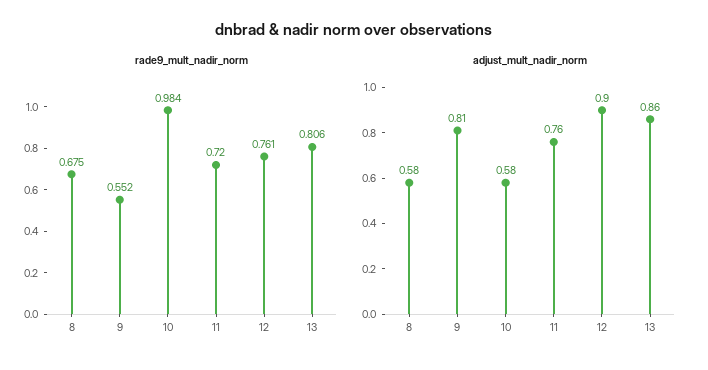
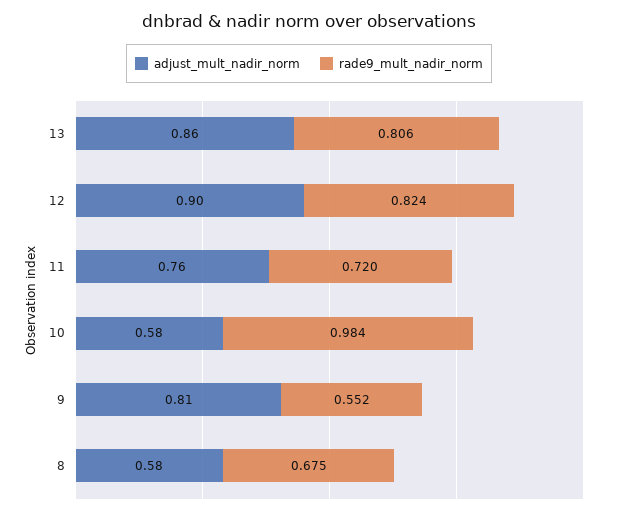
rade9_mult_nadir_norm, 12: 0.761 -> 0.824

